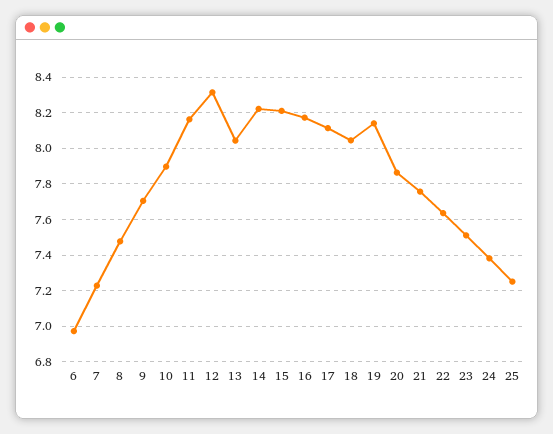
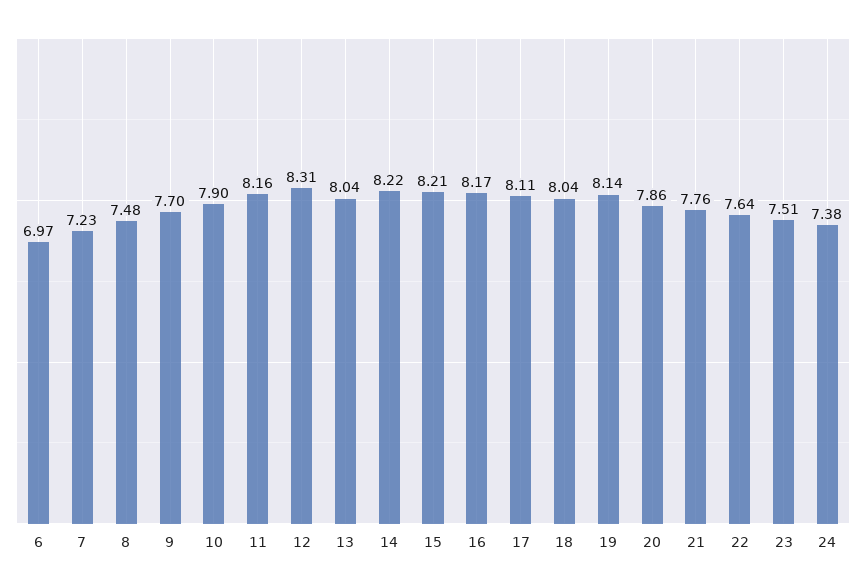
25: 7.25 -> none

